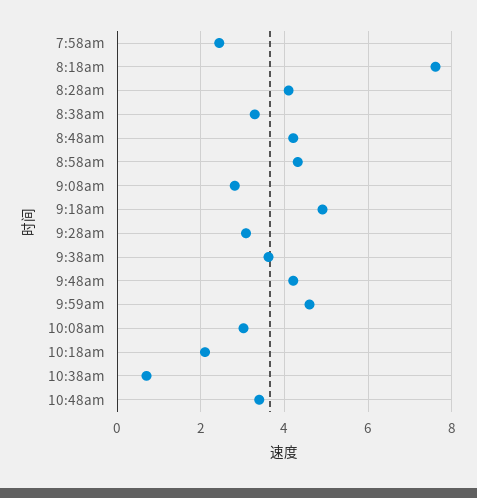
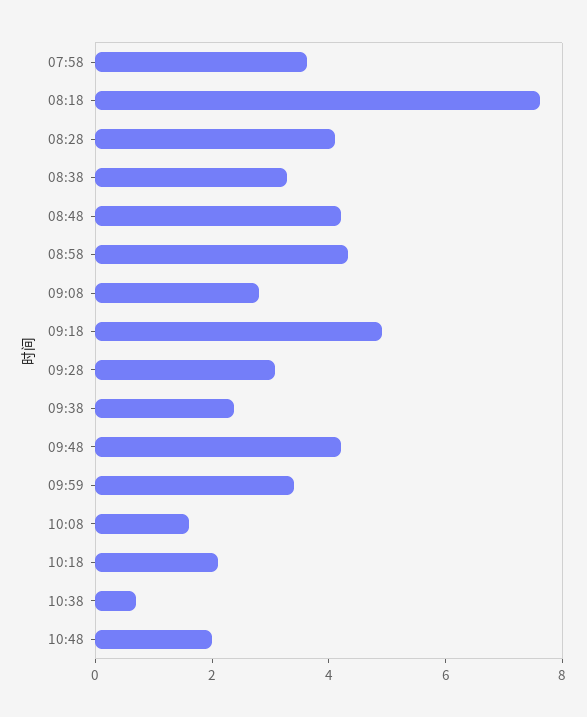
7:58am: 2.4 -> 3.5
9:38am: 3.6 -> 2.5
9:59am: 4.6 -> 3.5
10:08am: 3 -> 1.5
10:48am: 3.4 -> 2

